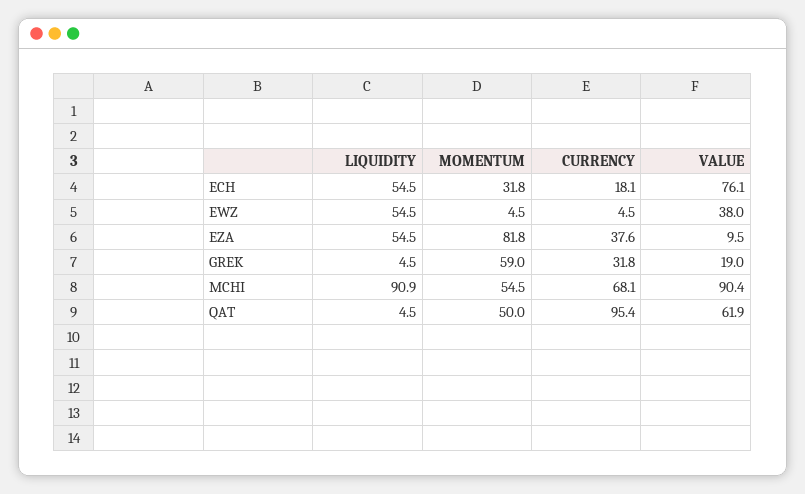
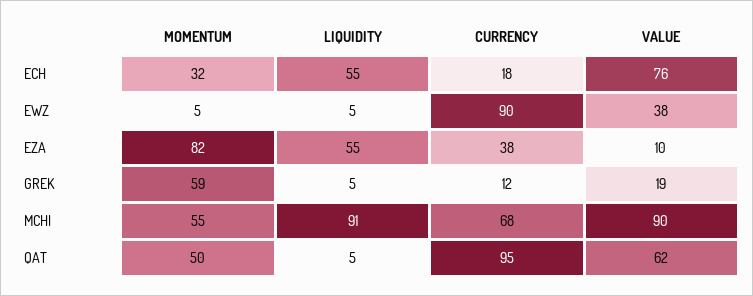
LIQUIDITY, EWZ: 54.5 -> 5
CURRENCY, EWZ: 4.5 -> 90
CURRENCY, GREK: 31.8 -> 12

